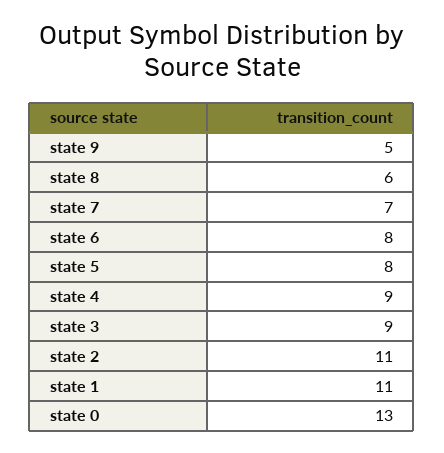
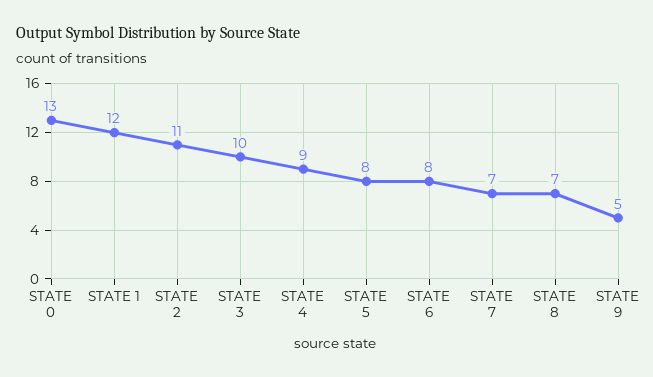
state 8: 6 -> 7
state 3: 9 -> 10
state 1: 11 -> 12

